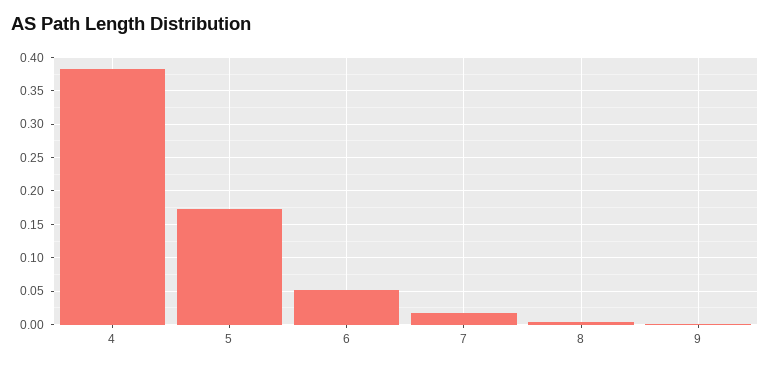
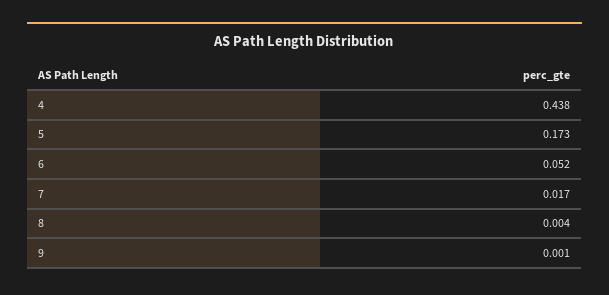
4: 0.38 -> 0.438

